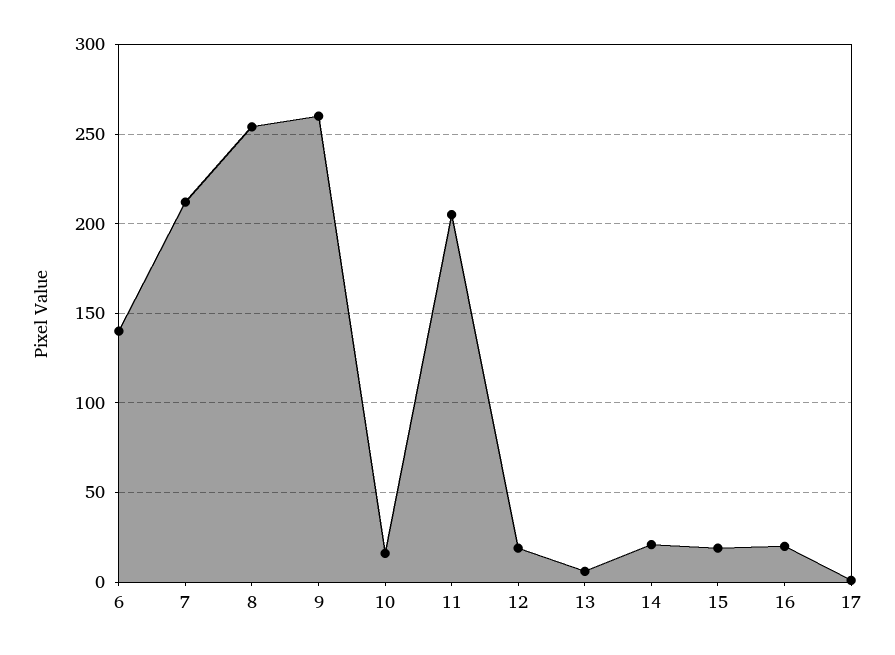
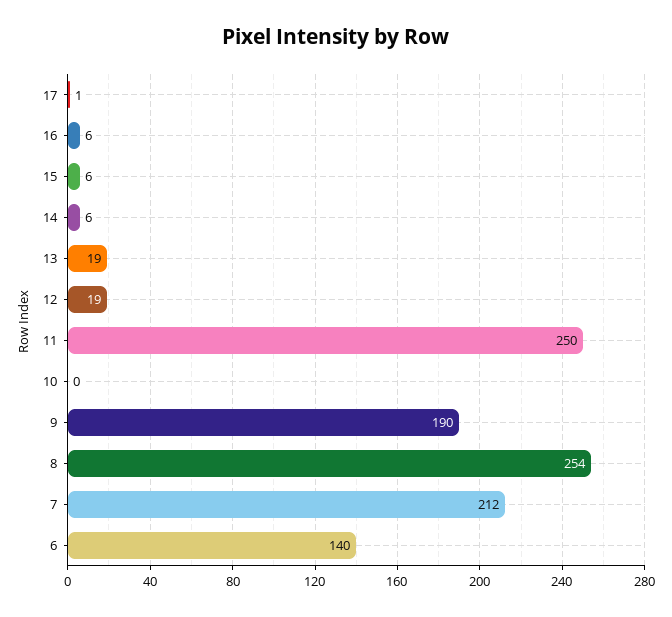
9: 260 -> 190
10: 15 -> 0
11: 205 -> 250
13: 5 -> 19
14: 20 -> 6
15: 20 -> 6
16: 20 -> 6

